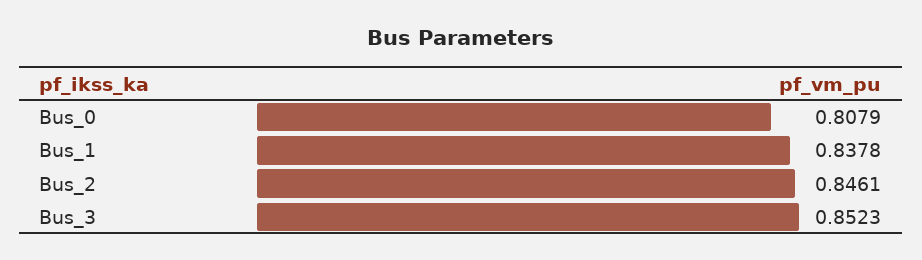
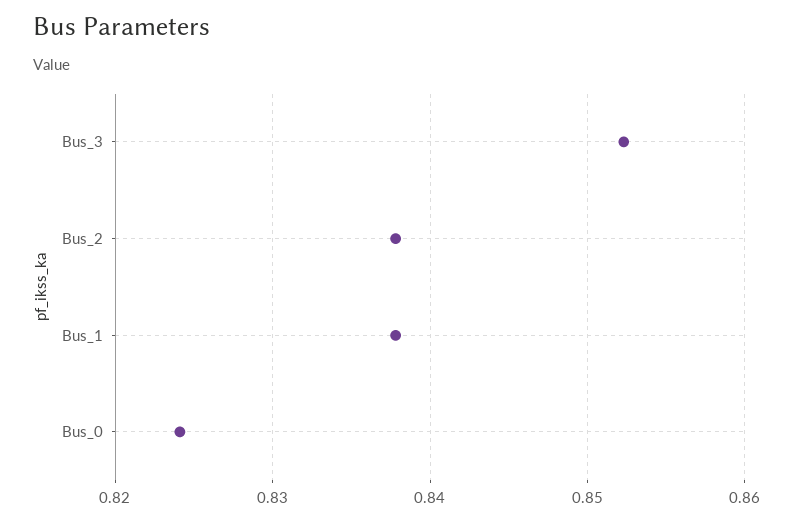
Bus_0: 0.8079 -> 0.824
Bus_2: 0.8461 -> 0.838

